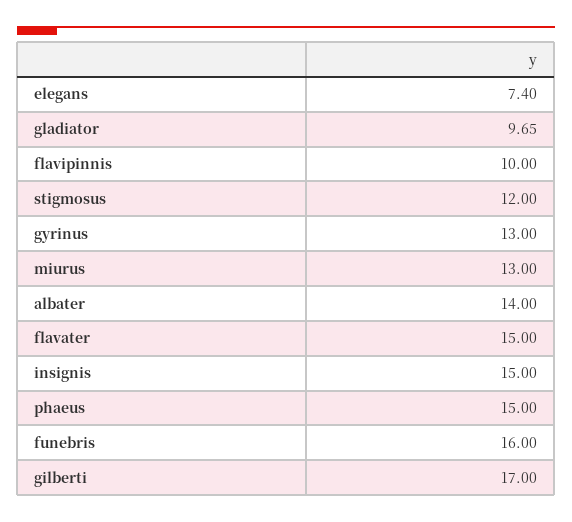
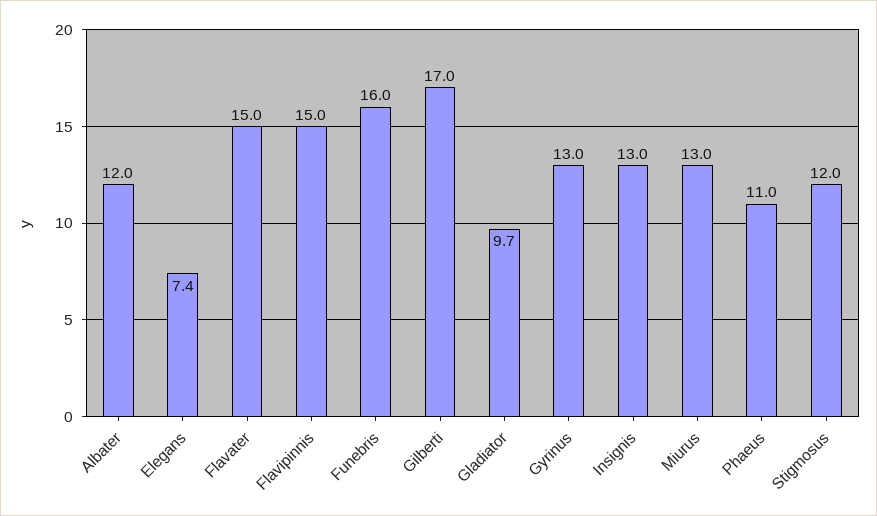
flavipinnis: 10 -> 15
albater: 14 -> 12
insignis: 15 -> 13
phaeus: 15 -> 11

